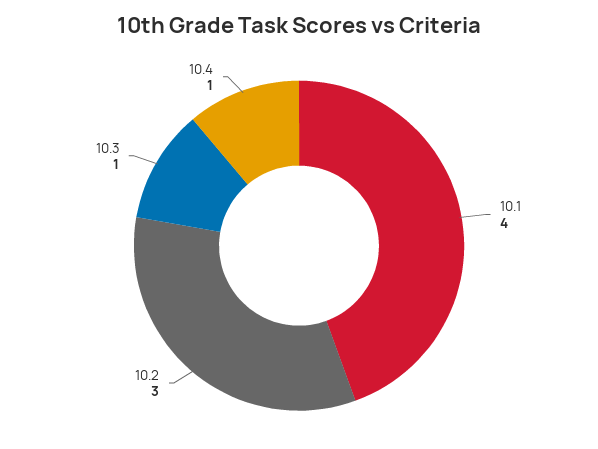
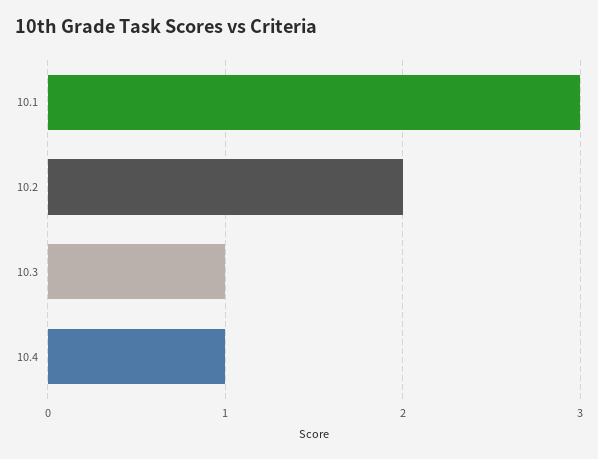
10.1: 4 -> 3
10.2: 3 -> 2

